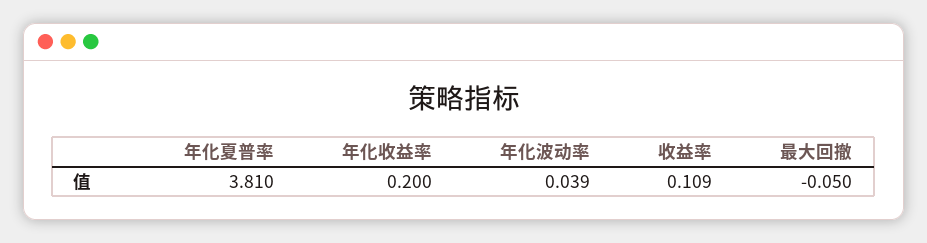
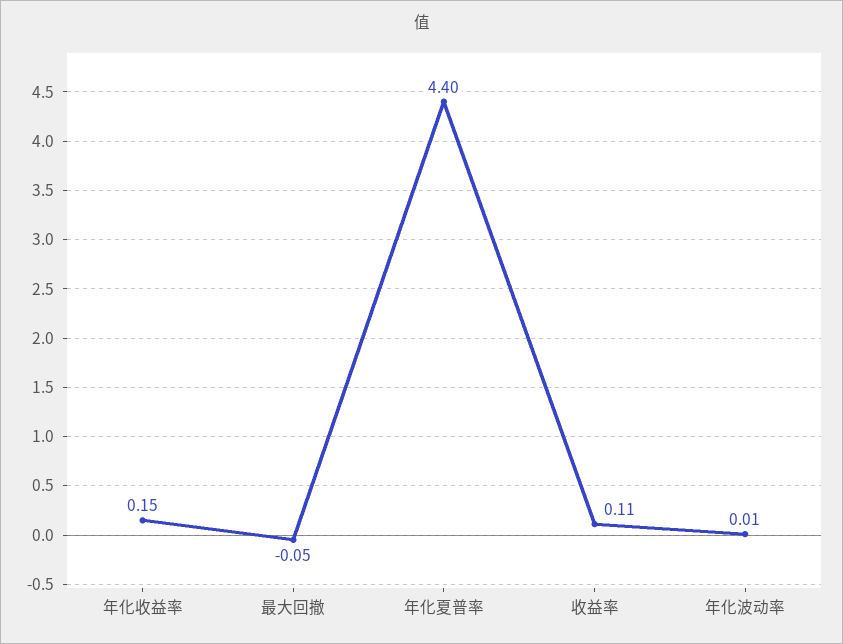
年化夏普率: 3.81 -> 4.4
年化收益率: 0.2 -> 0.15
年化波动率: 0.039 -> 0.01

